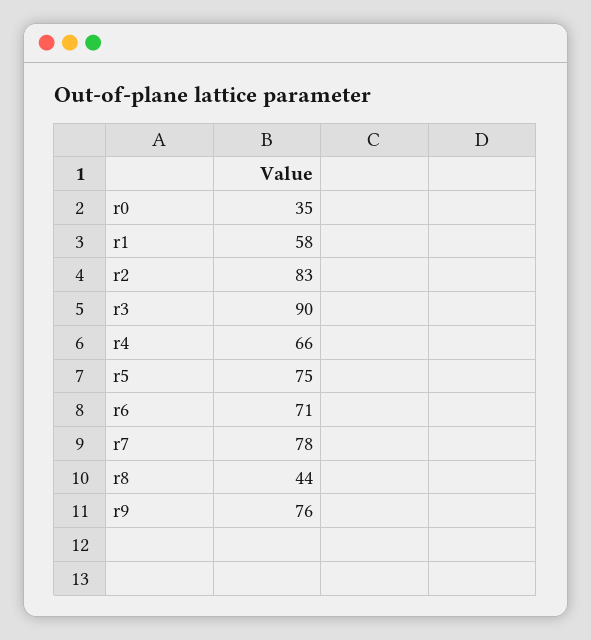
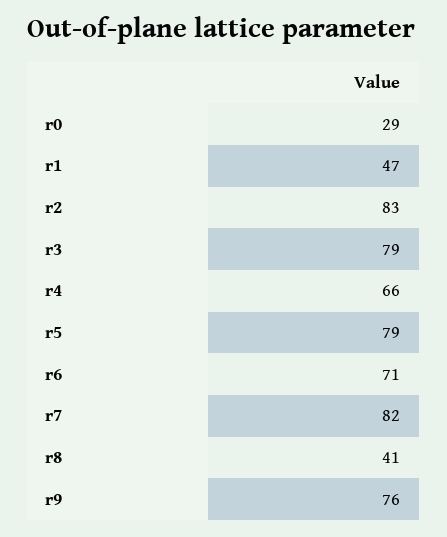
r0: 35 -> 29
r1: 58 -> 47
r3: 90 -> 79
r5: 75 -> 79
r7: 78 -> 82
r8: 44 -> 41

